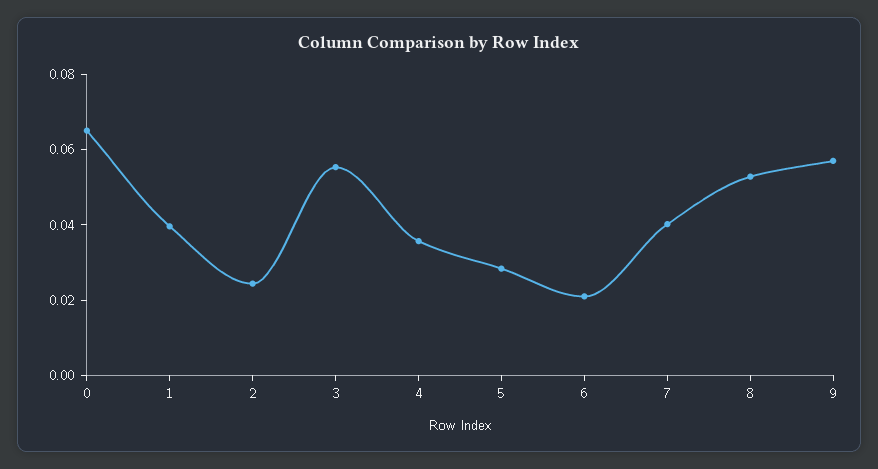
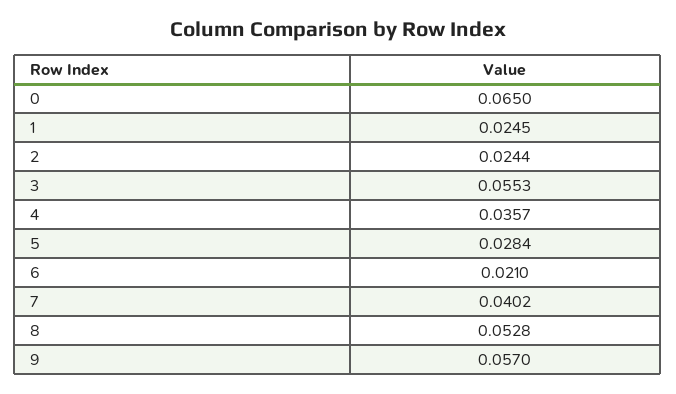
1: 0.04 -> 0.0245

